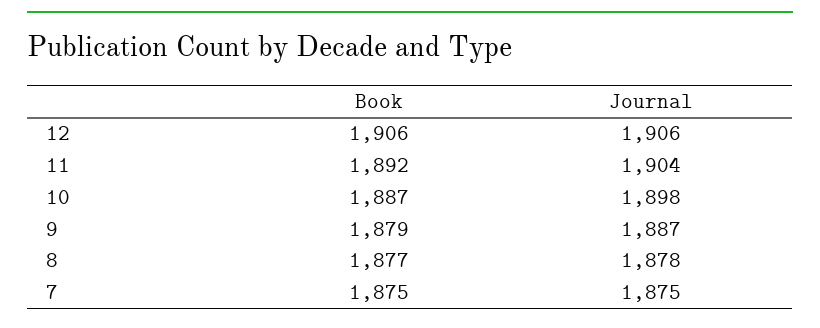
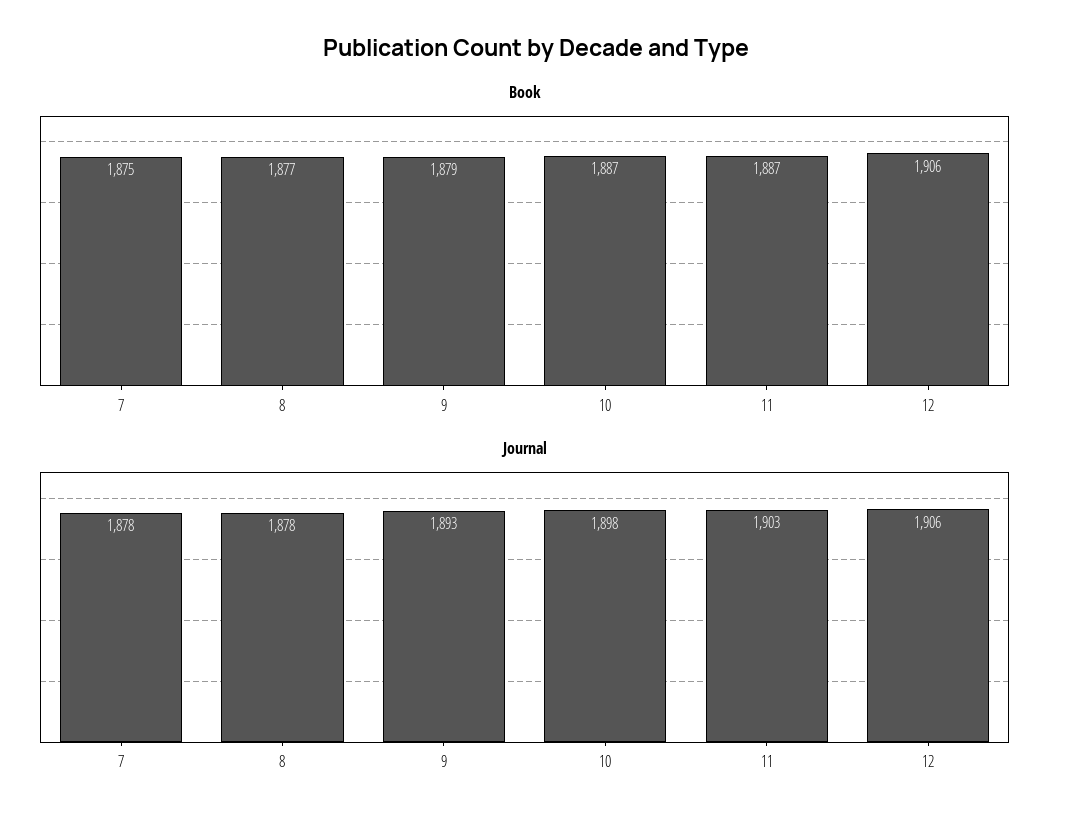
Book, 11: 1892 -> 1887
Journal, 11: 1904 -> 1903
Journal, 9: 1887 -> 1893
Journal, 7: 1875 -> 1878

